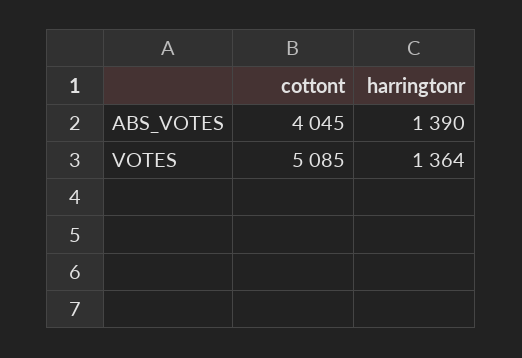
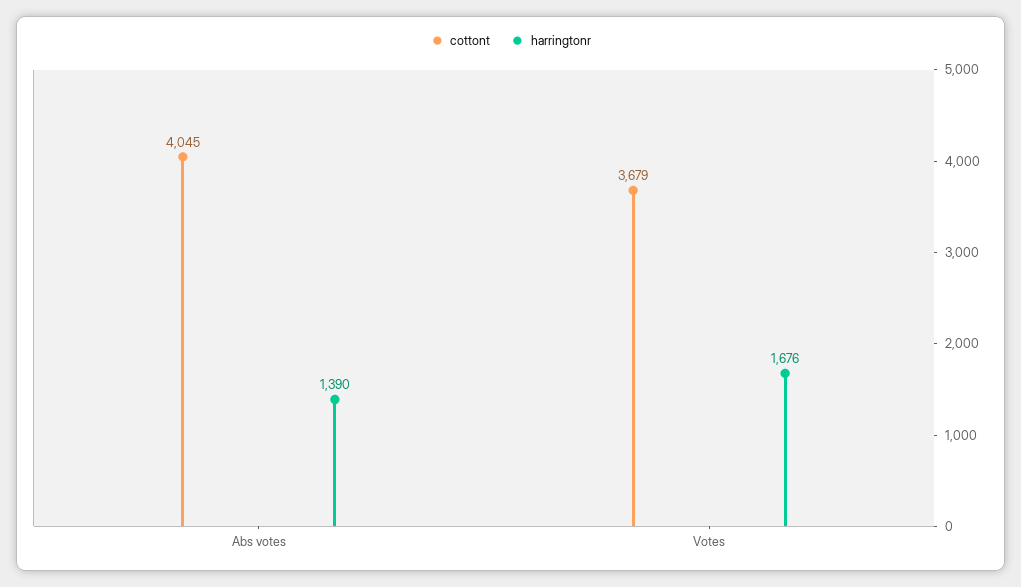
cottont, VOTES: 5085 -> 3679
harringtonr, VOTES: 1364 -> 1676

